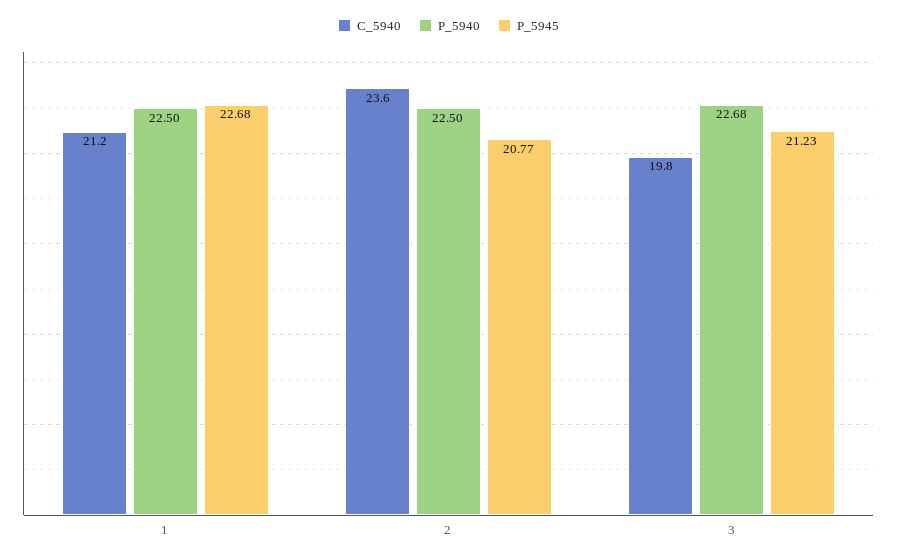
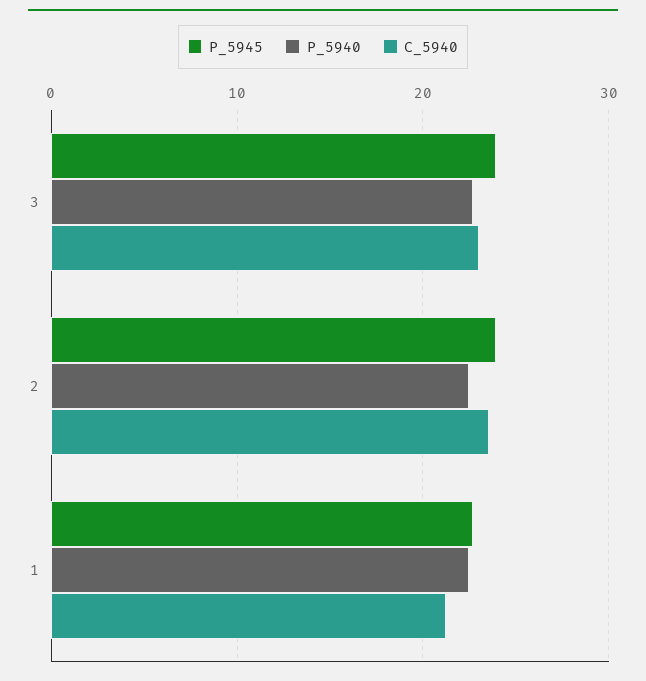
P_5945, 2: 20.77 -> 24
C_5940, 3: 19.8 -> 23
P_5945, 3: 21.23 -> 24

